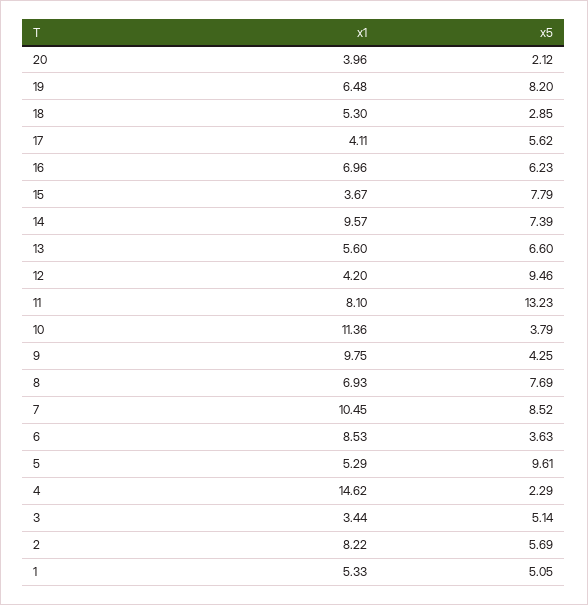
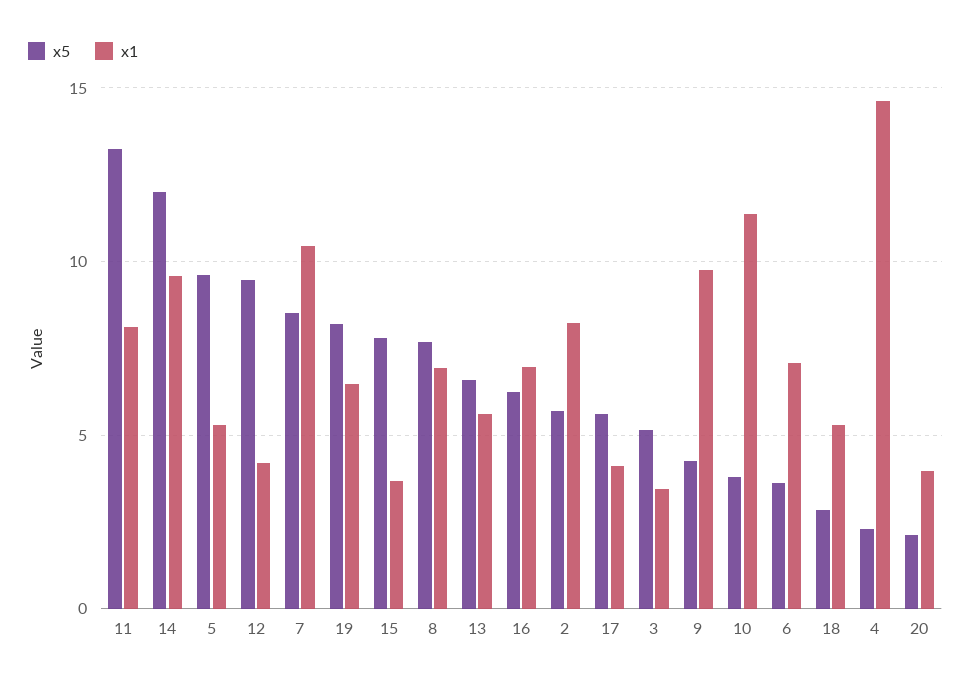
x5, 14: 7.39 -> 12
x1, 6: 8.53 -> 7
x1, 1: 5.33 -> none
x5, 1: 5.05 -> none

